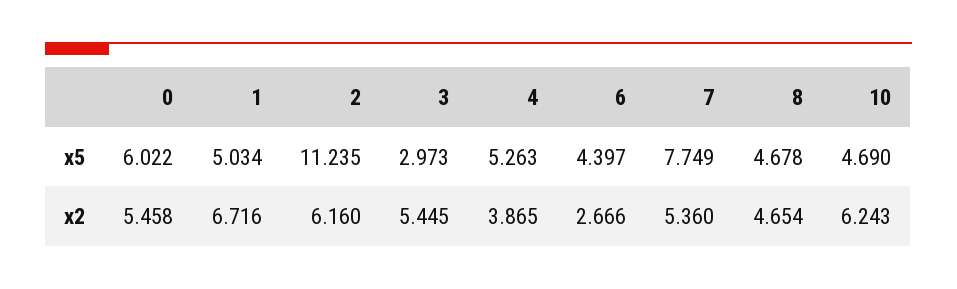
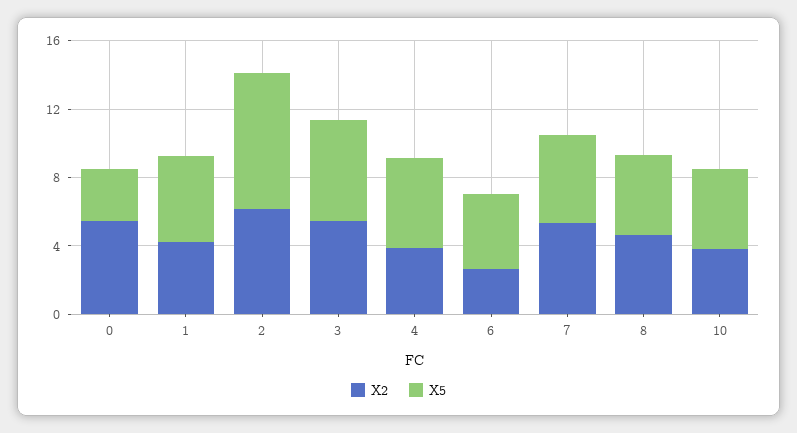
x5, 0: 6.022 -> 3
x5, 2: 11.235 -> 8
x5, 3: 2.973 -> 6
x5, 7: 7.749 -> 5
x2, 1: 6.716 -> 4
x2, 10: 6.243 -> 4

